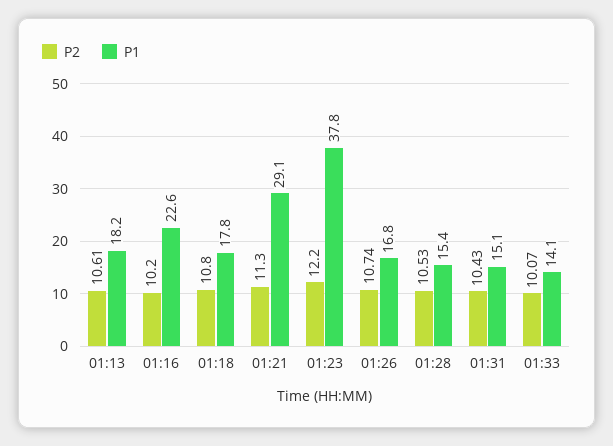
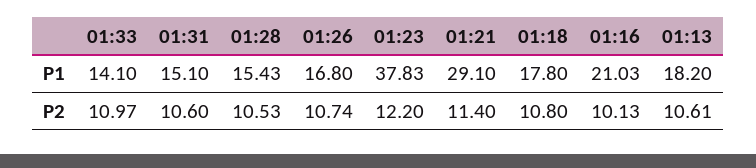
P2, 01:16: 10.2 -> 10.13
P1, 01:16: 22.6 -> 21.03
P2, 01:21: 11.3 -> 11.4
P2, 01:31: 10.43 -> 10.6
P2, 01:33: 10.07 -> 10.97

